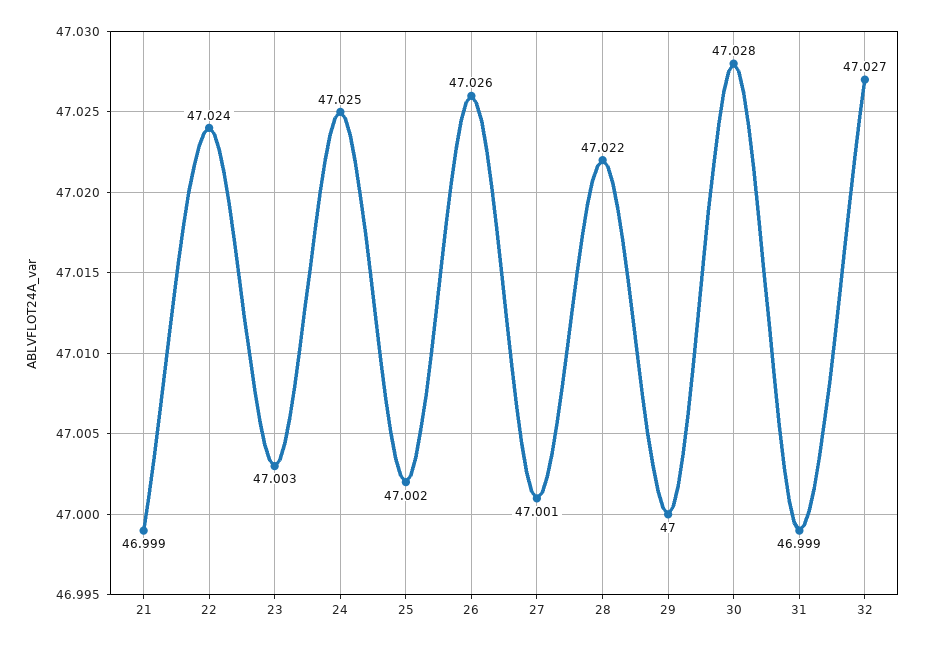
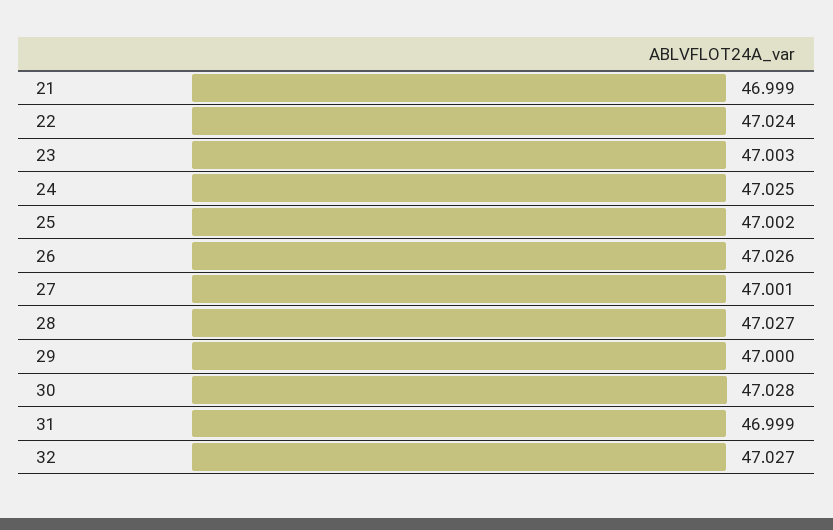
28: 47.022 -> 47.027

